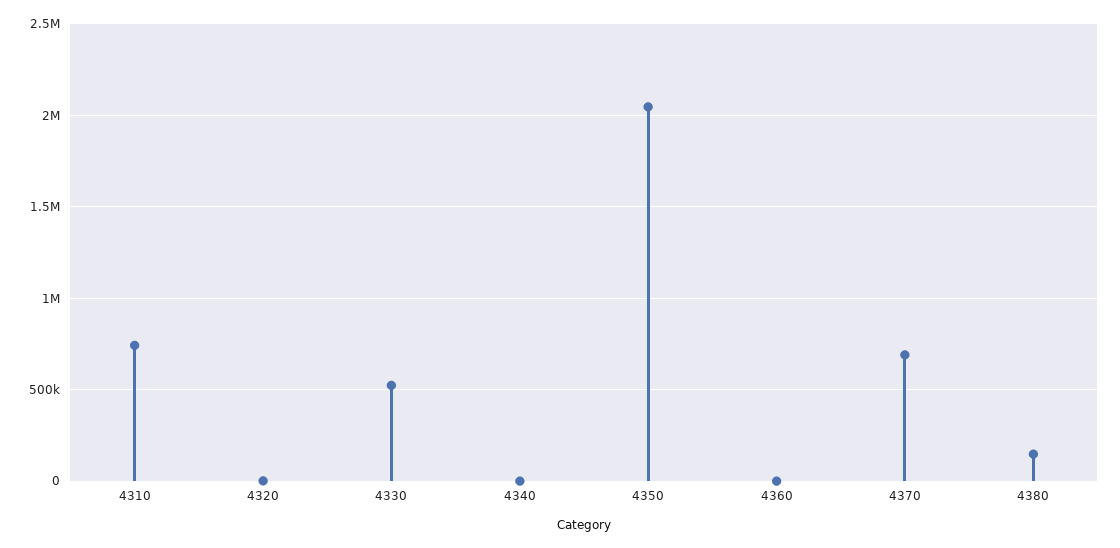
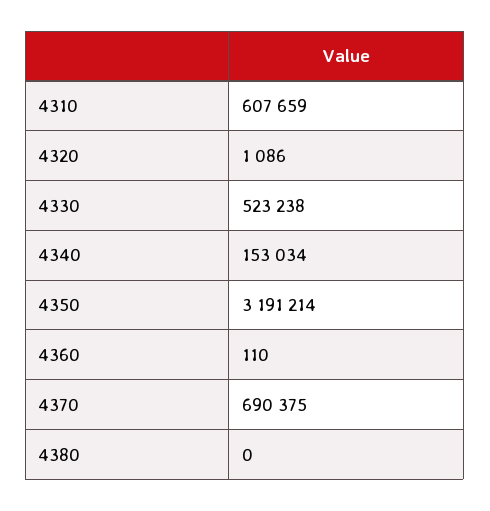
4310: 750000 -> 607659
4340: 0 -> 153034
4350: 2050000 -> 3191214
4380: 150000 -> 0

